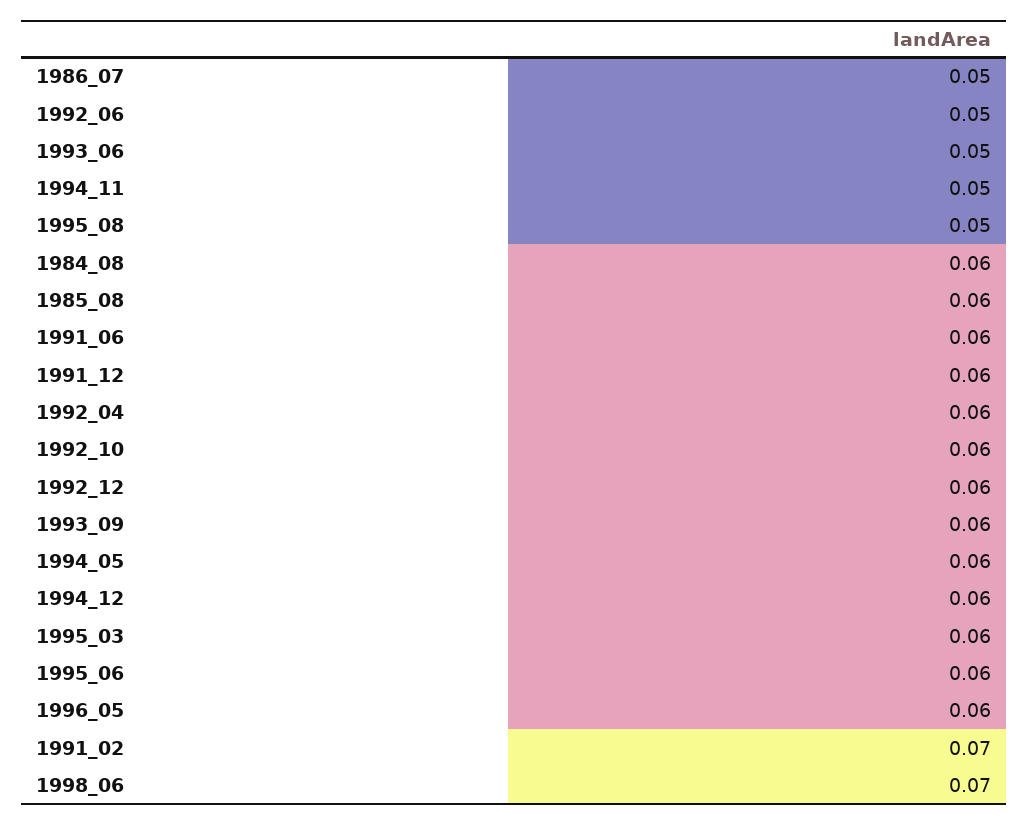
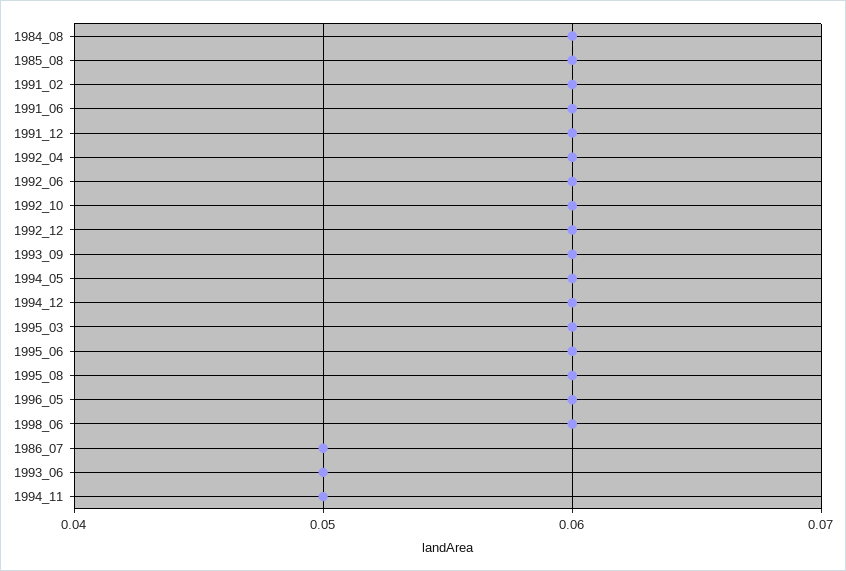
1992_06: 0.05 -> 0.06
1995_08: 0.05 -> 0.06
1991_02: 0.07 -> 0.06
1998_06: 0.07 -> 0.06

